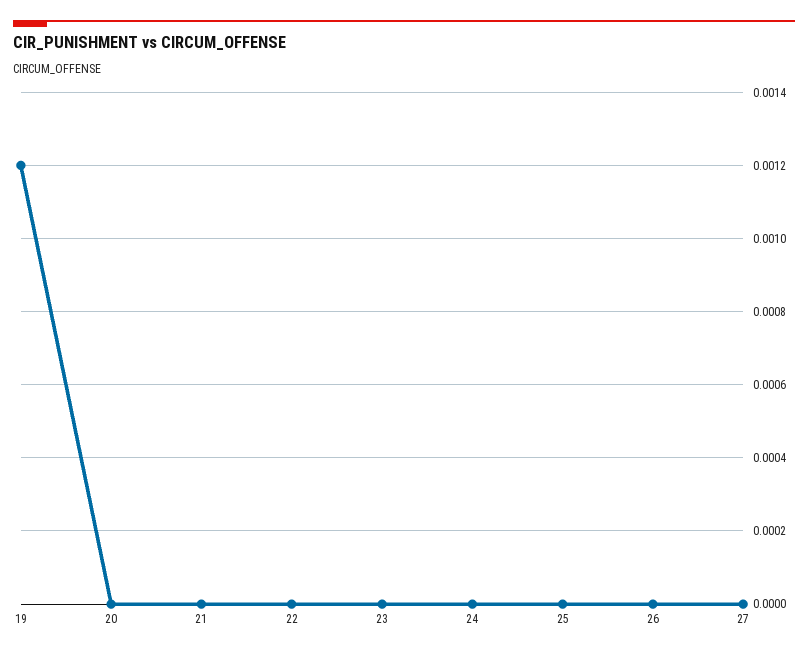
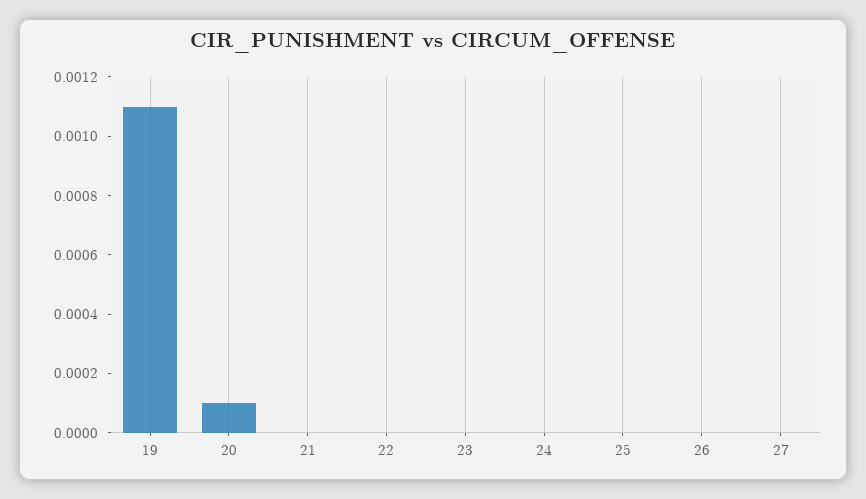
19: 0.0012 -> 0.0011
20: 0 -> 0.0001

